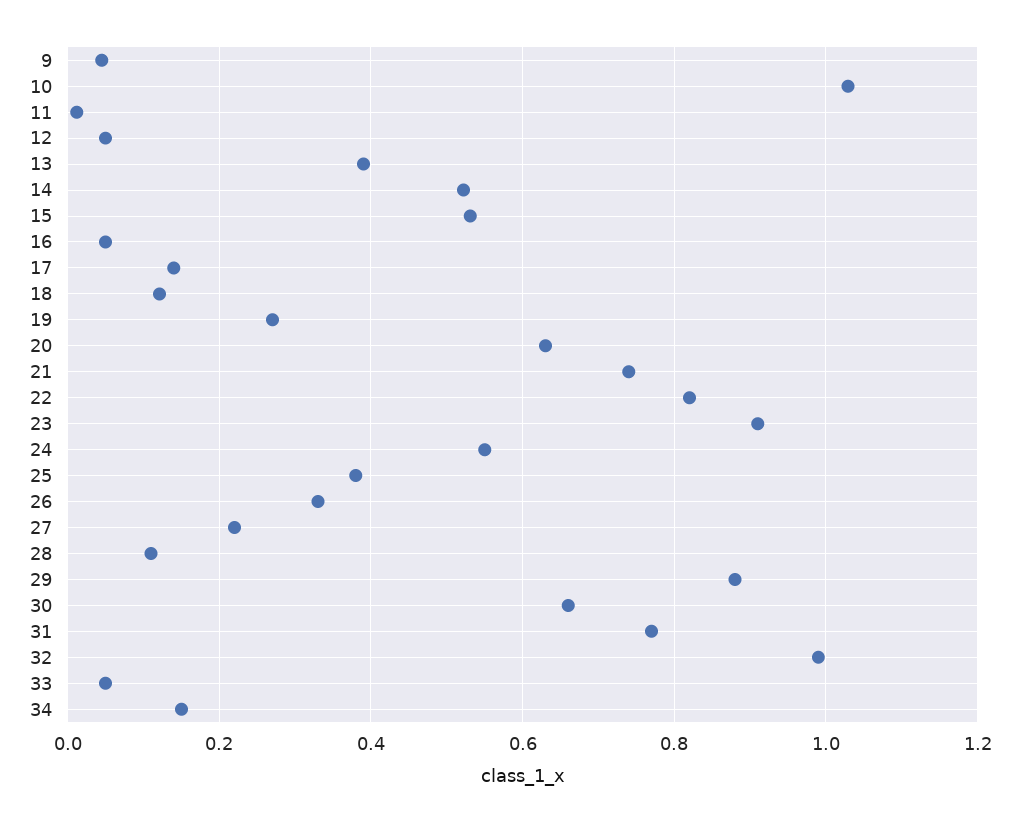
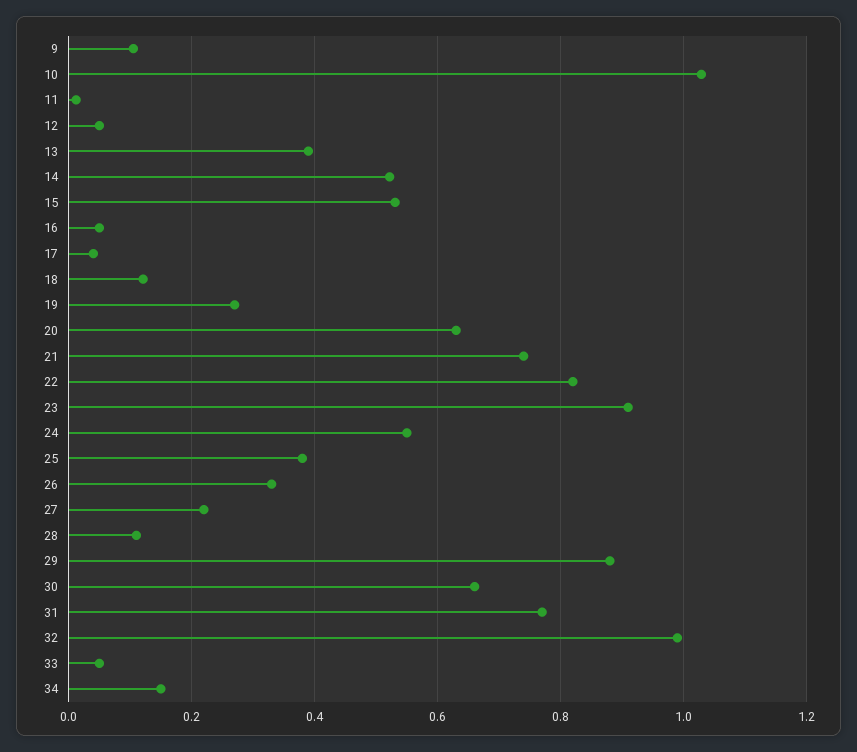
9: 0.04 -> 0.1
17: 0.14 -> 0.04

